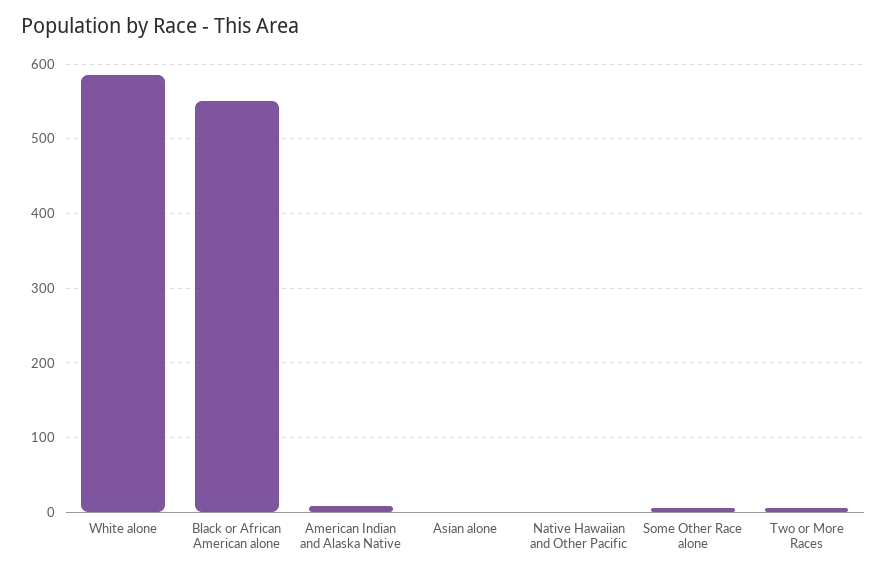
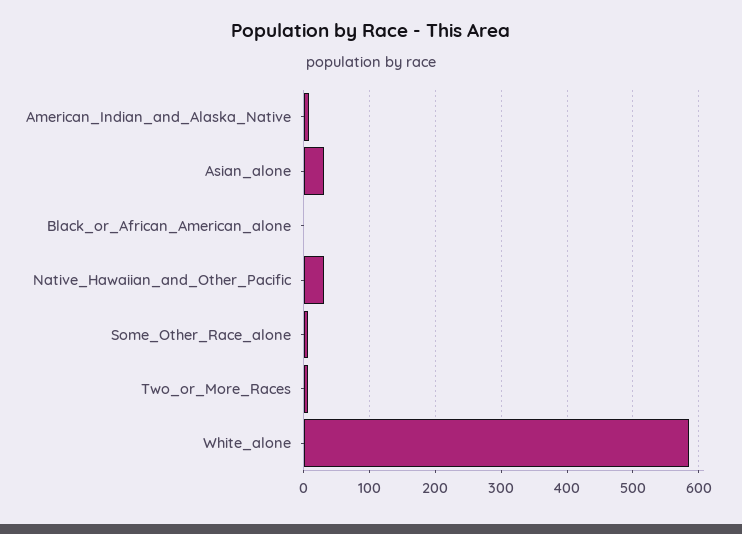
Black or African American alone: 550 -> 0
Asian alone: 0 -> 30
Native Hawaiian and Other Pacific: 0 -> 30

